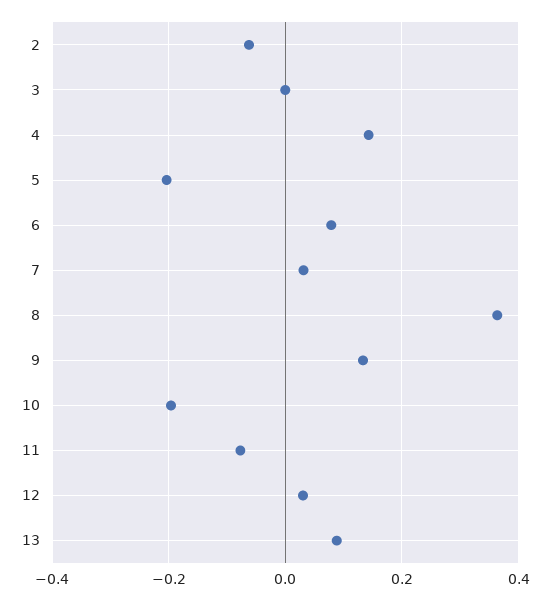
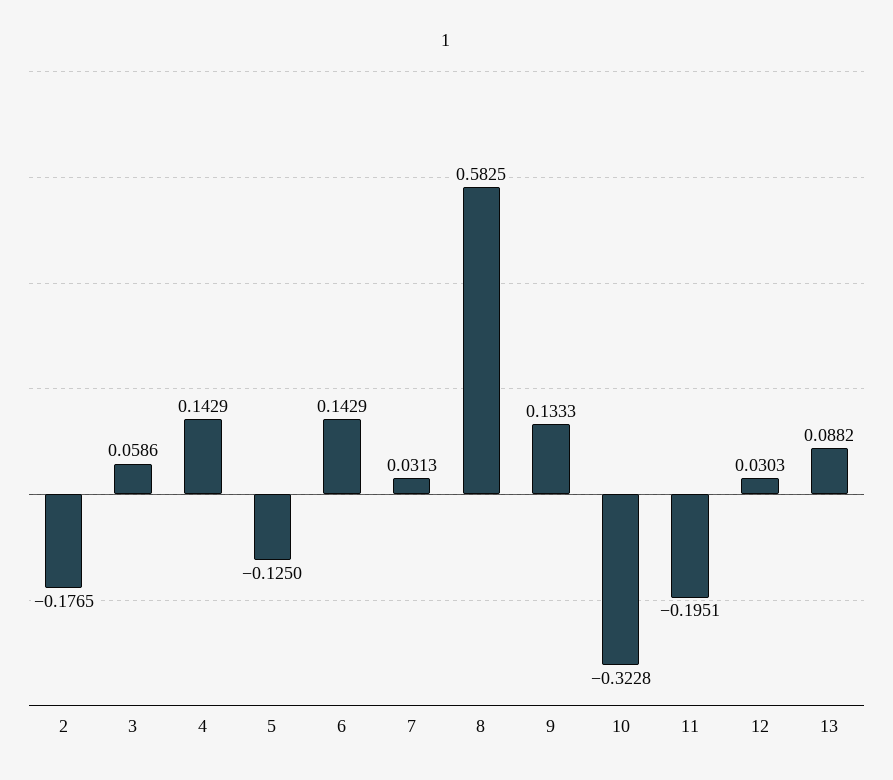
2: -0.06 -> -0.1765
3: 0 -> 0.0586
5: -0.2 -> -0.125
6: 0.08 -> 0.1429
8: 0.36 -> 0.5825
10: -0.2 -> -0.3228
11: -0.08 -> -0.1951

